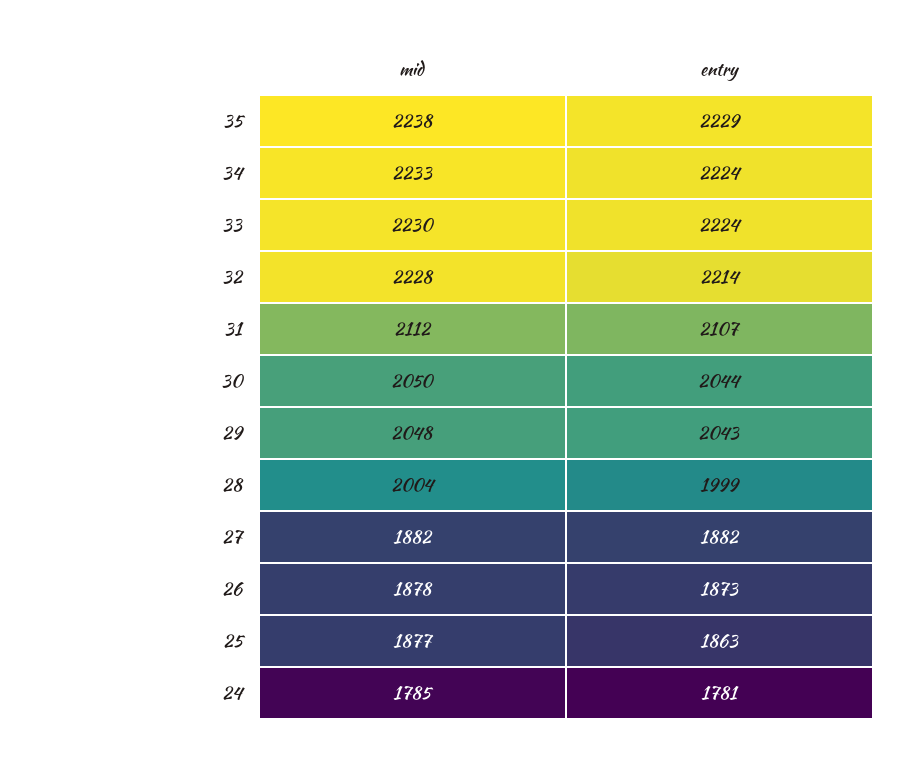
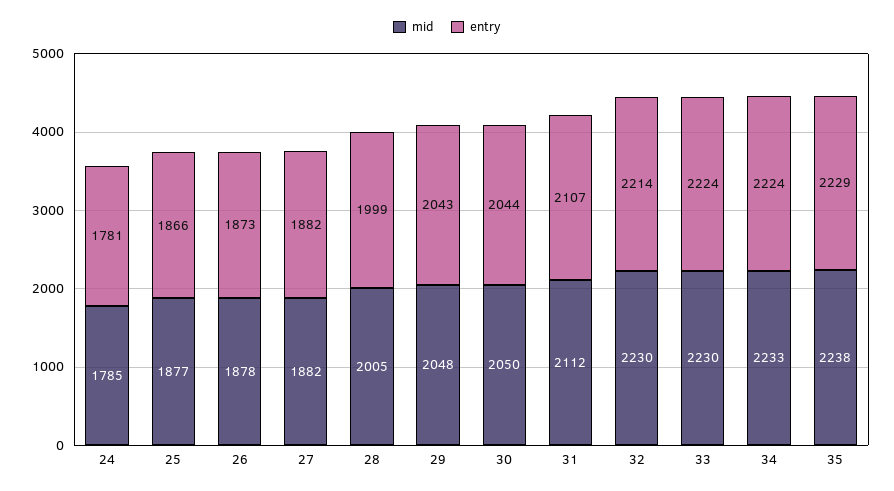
mid, 32: 2228 -> 2230
mid, 28: 2004 -> 2005
entry, 25: 1863 -> 1866

